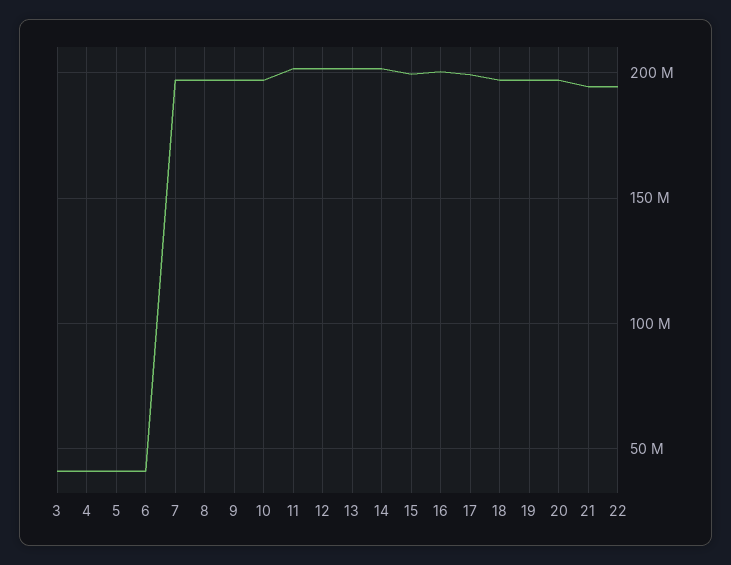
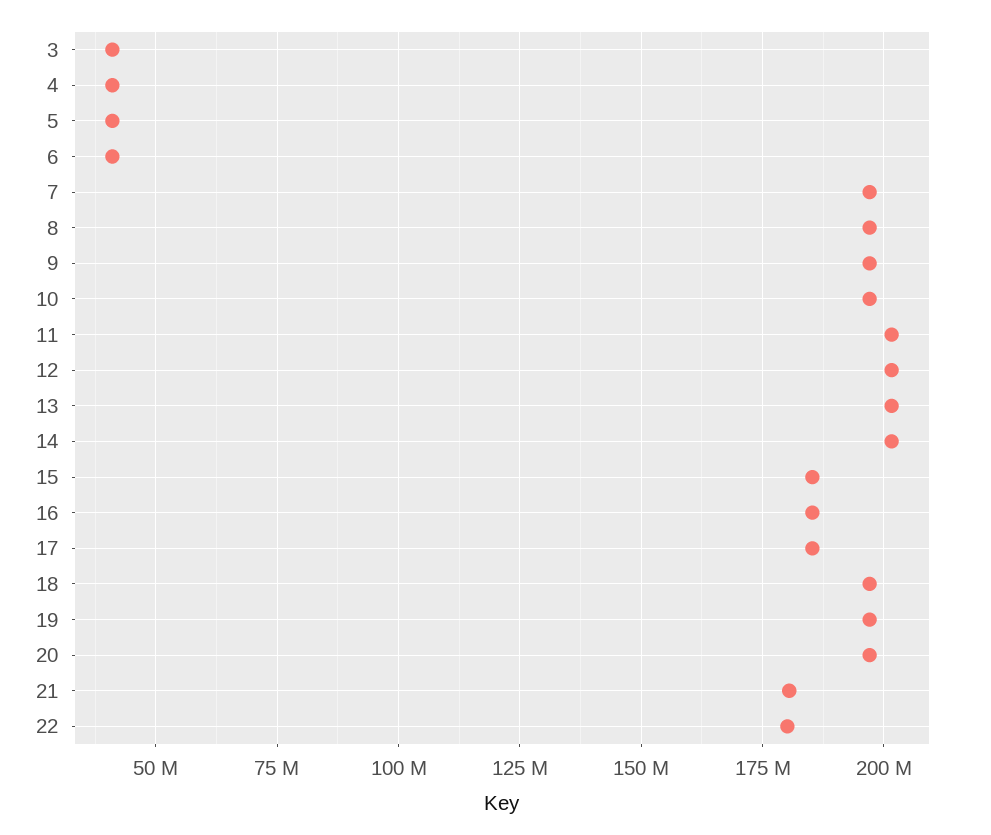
15: 200000000 -> 185000000
16: 200000000 -> 185000000
17: 200000000 -> 185000000
21: 195000000 -> 180000000
22: 195000000 -> 180000000

